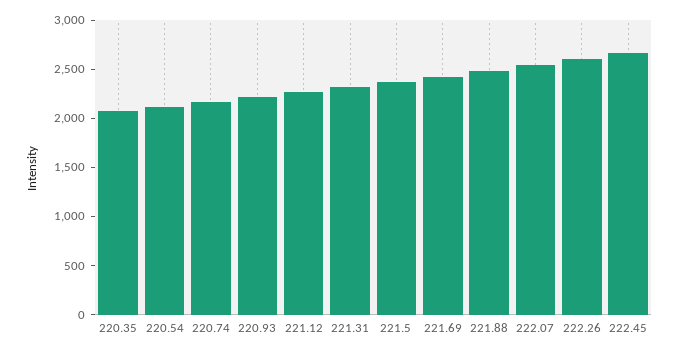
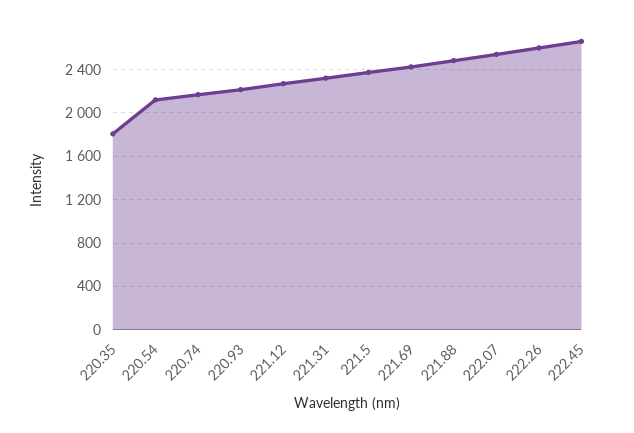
220.35: 2100 -> 1800

